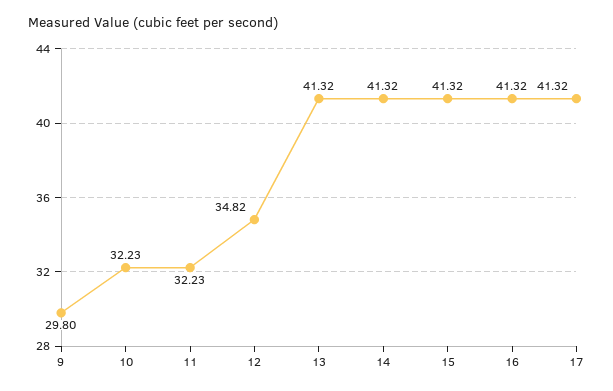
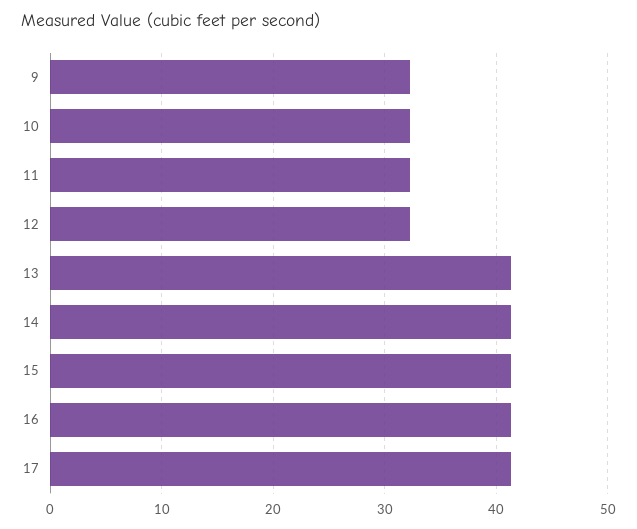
9: 29.8 -> 32
12: 34.82 -> 32

